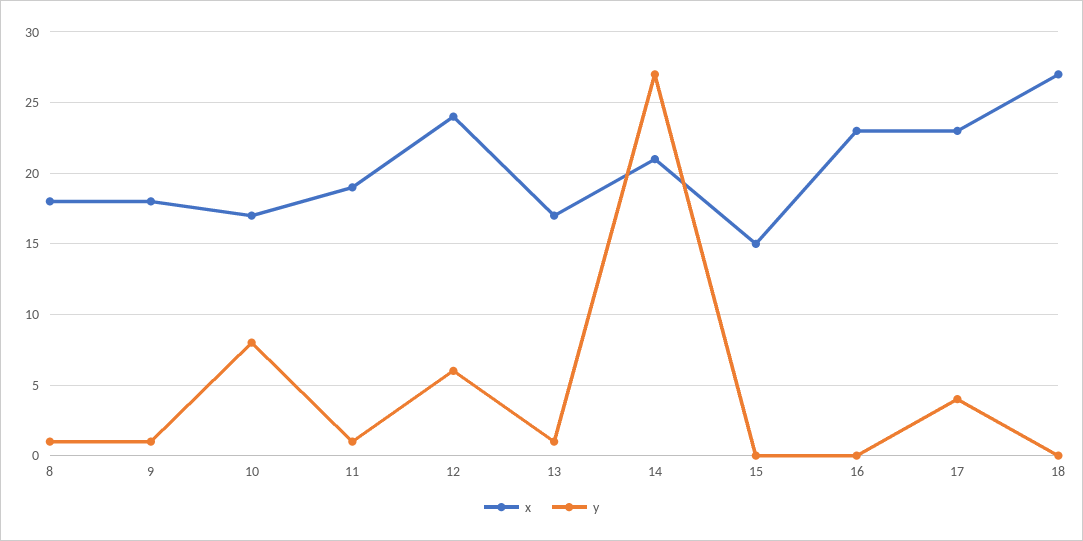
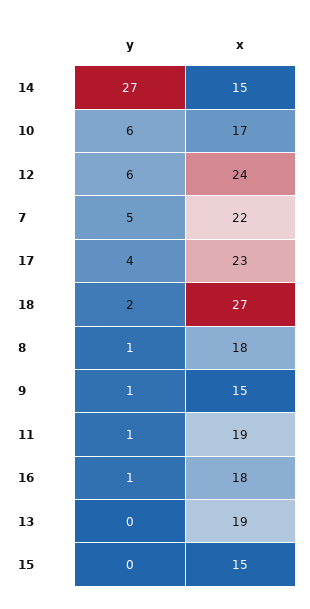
x, 9: 18 -> 15
y, 10: 8 -> 6
x, 13: 17 -> 19
y, 13: 1 -> 0
x, 14: 21 -> 15
x, 16: 23 -> 18
y, 16: 0 -> 1
y, 18: 0 -> 2
y, 7: none -> 5
x, 7: none -> 22

